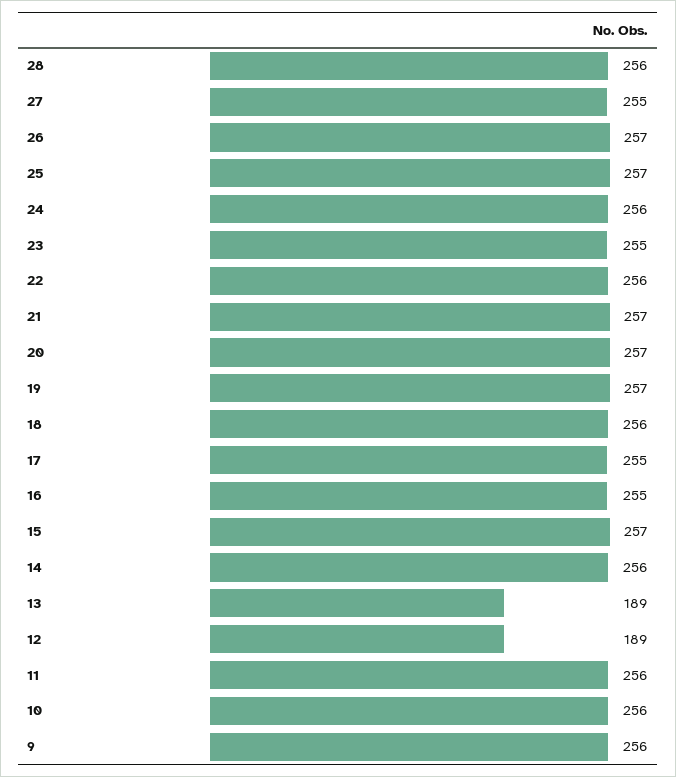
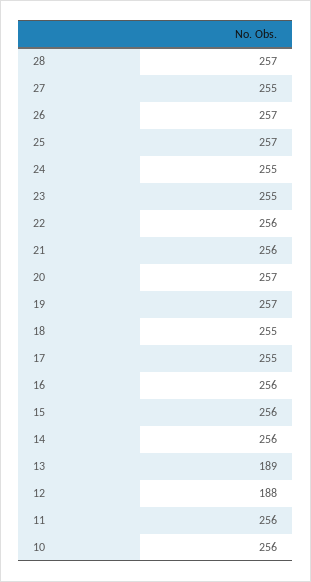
28: 256 -> 257
24: 256 -> 255
21: 257 -> 256
18: 256 -> 255
16: 255 -> 256
15: 257 -> 256
12: 189 -> 188
9: 256 -> none

